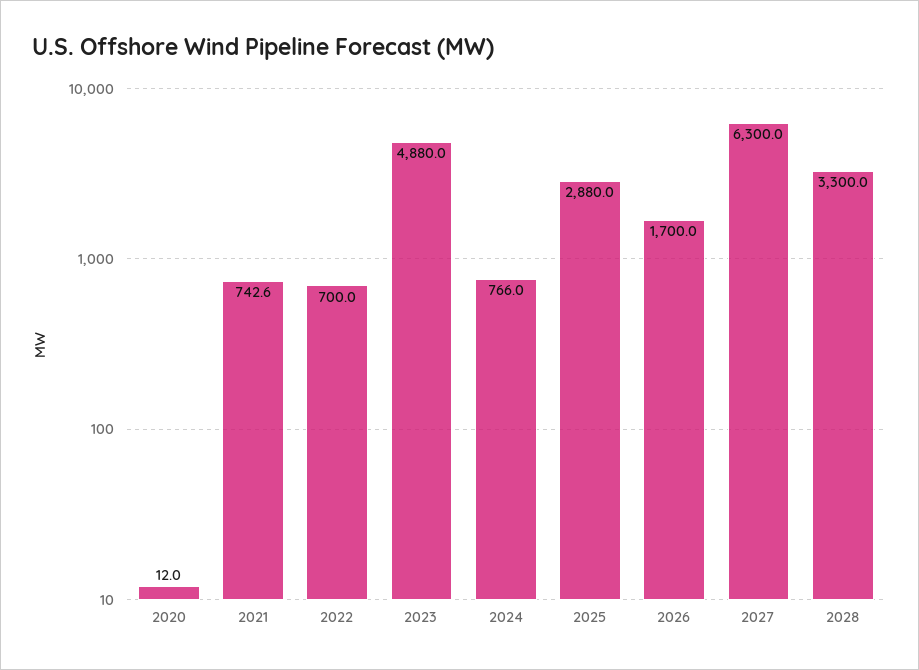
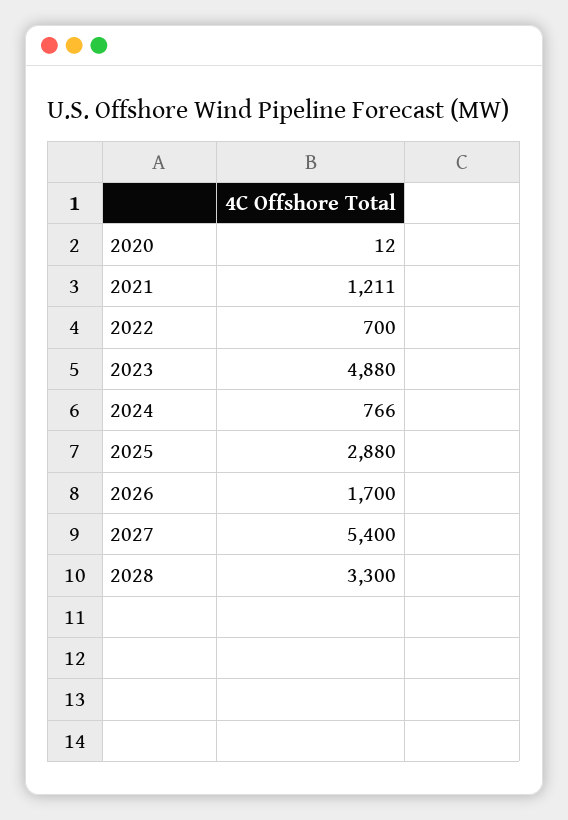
2021: 742.6 -> 1211
2027: 6300 -> 5400

